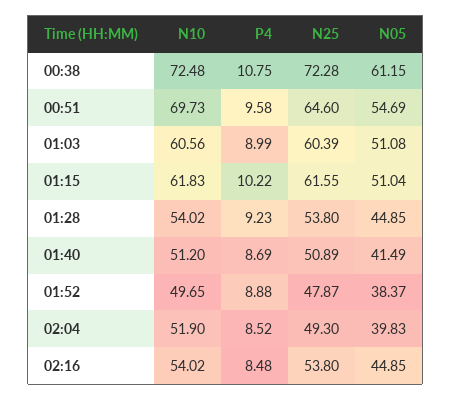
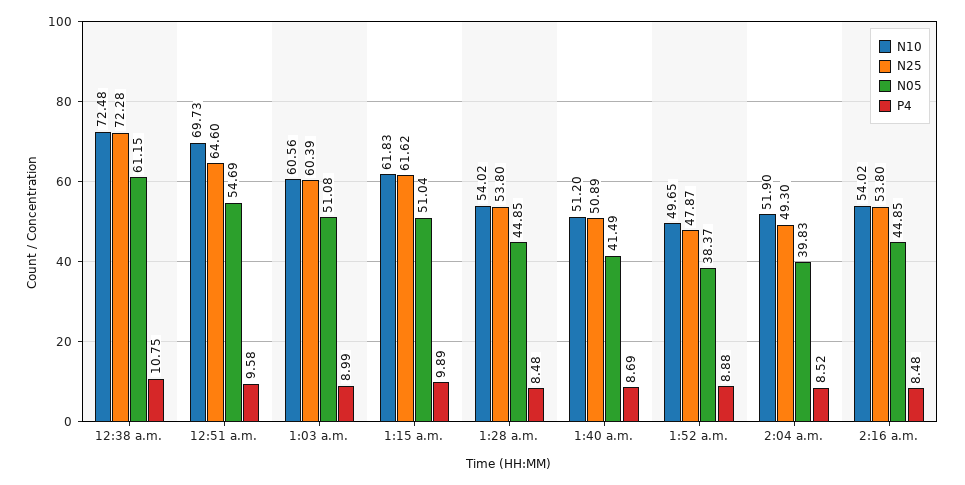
P4, 01:15: 10.22 -> 9.89
N25, 01:15: 61.55 -> 61.62
P4, 01:28: 9.23 -> 8.48

